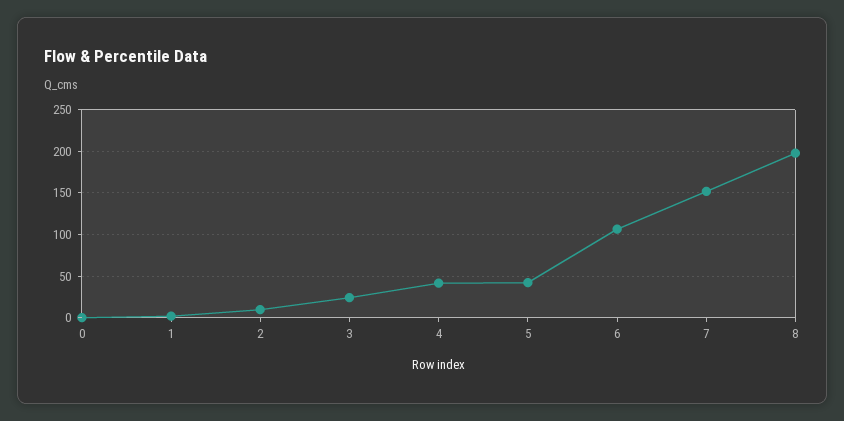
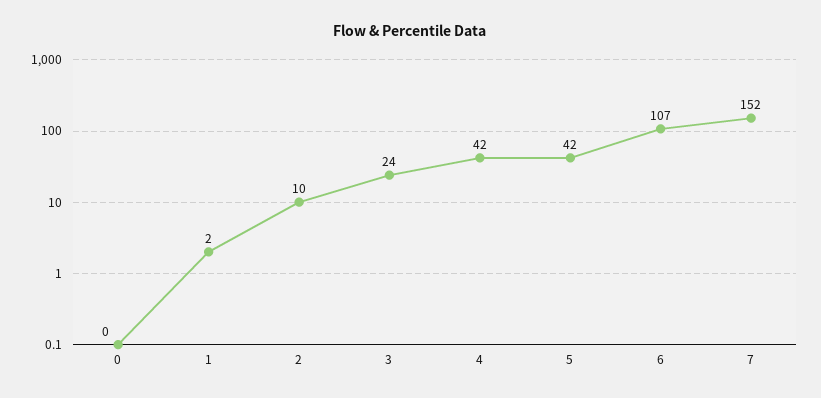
8: 200 -> none

